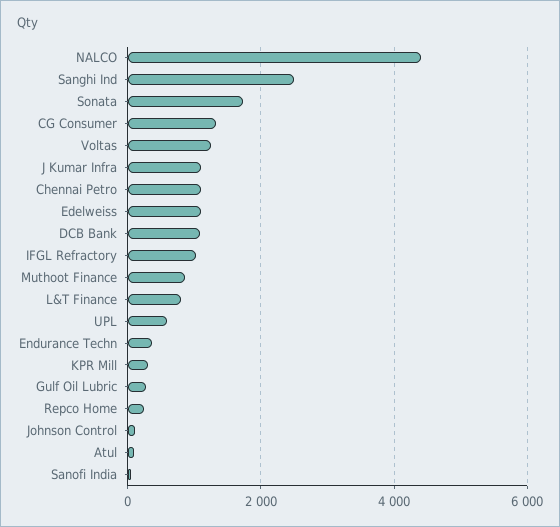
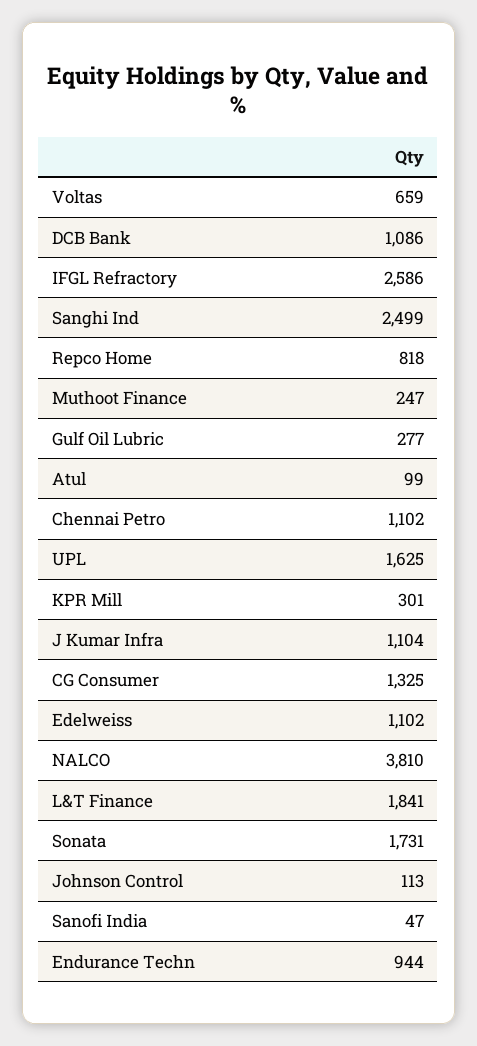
NALCO: 4400 -> 3810
Voltas: 1200 -> 659
IFGL Refractory: 1000 -> 2586
Muthoot Finance: 800 -> 247
L&T Finance: 800 -> 1841
UPL: 600 -> 1625
Endurance Techn: 400 -> 944
Repco Home: 200 -> 818

